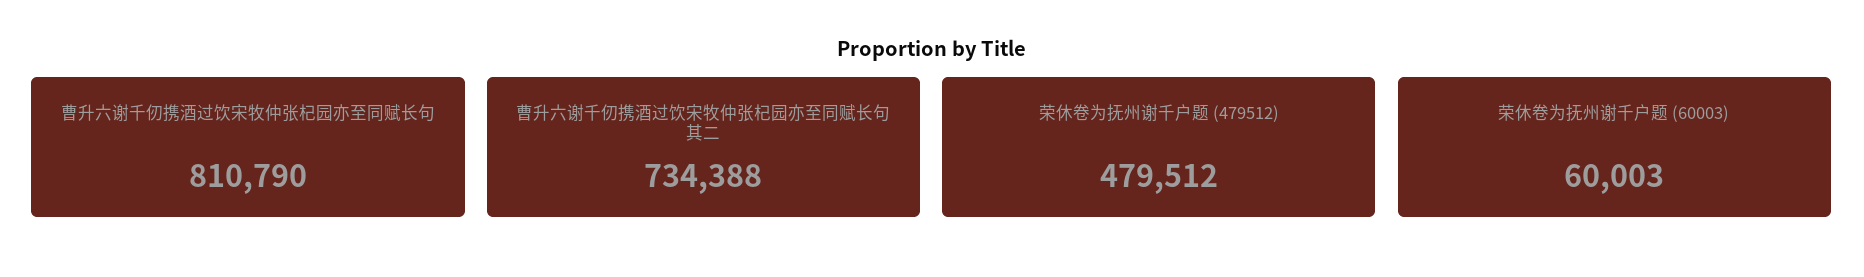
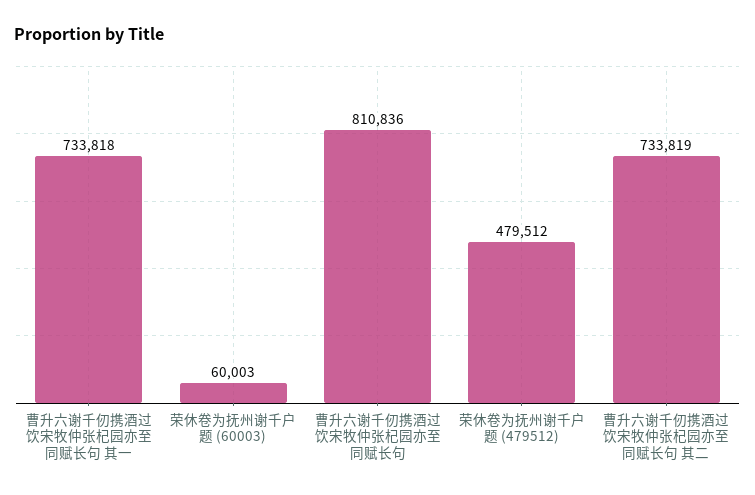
曹升六谢千仞携酒过饮宋牧仲张杞园亦至同赋长句: 810790 -> 810836
曹升六谢千仞携酒过饮宋牧仲张杞园亦至同赋长句 其二: 734388 -> 733819
曹升六谢千仞携酒过饮宋牧仲张杞园亦至同赋长句 其一: none -> 733818

